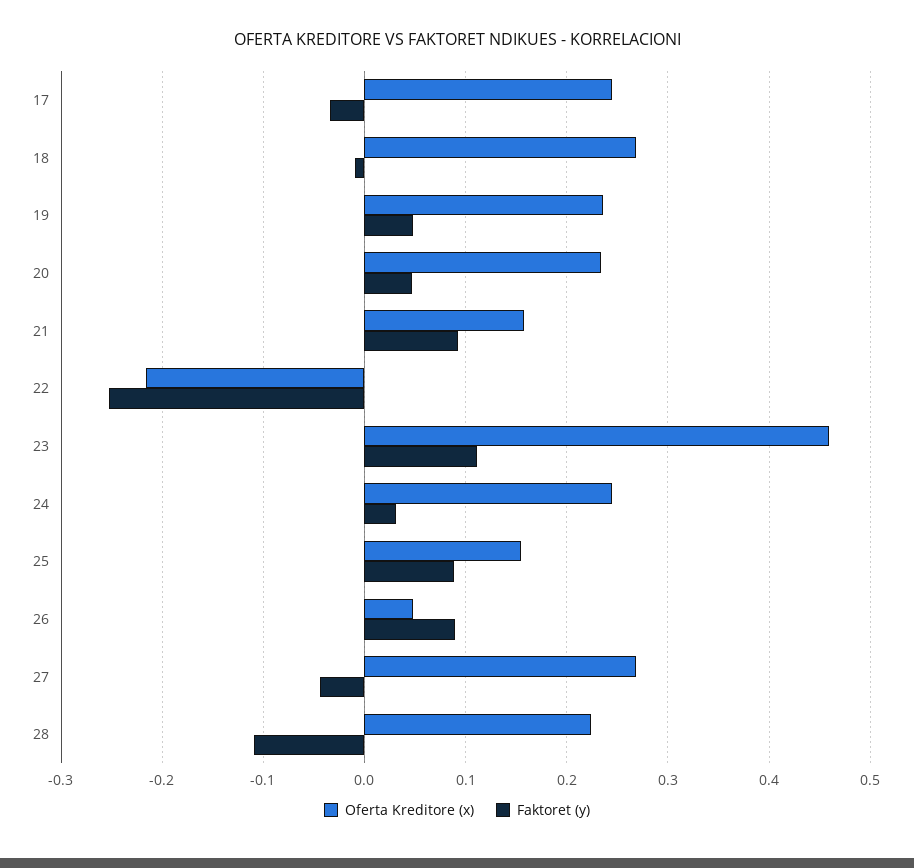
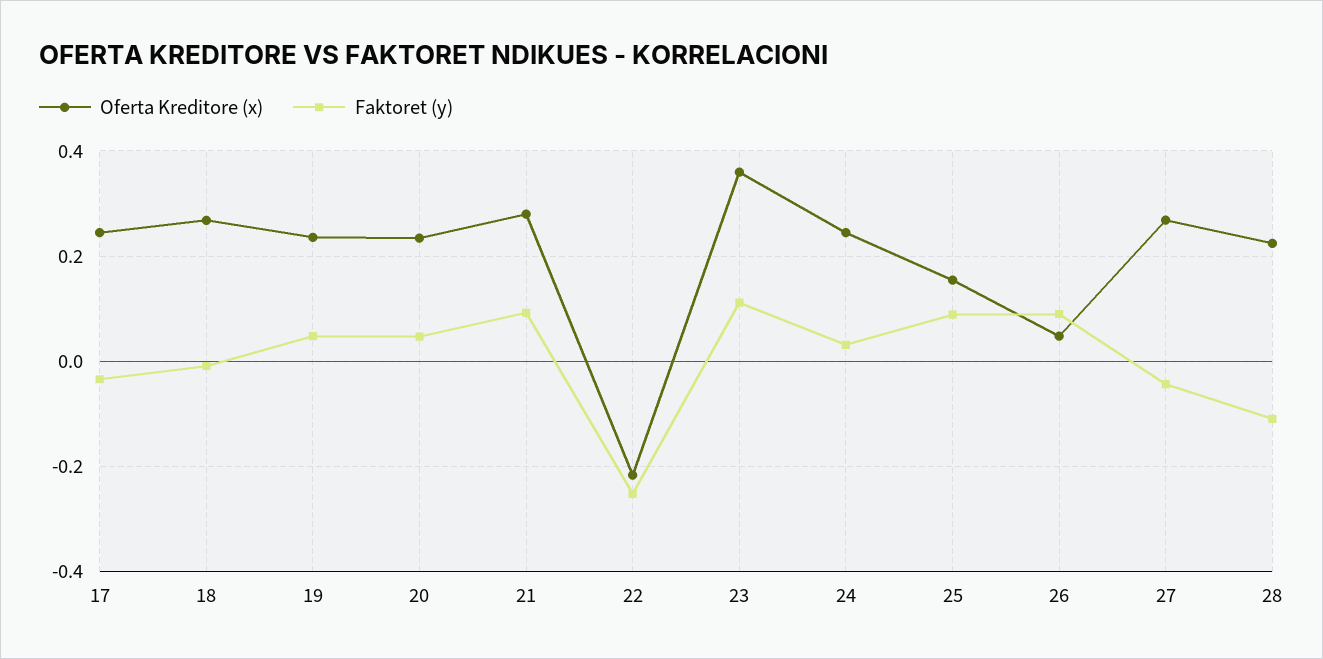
Oferta Kreditore (x), 21: 0.16 -> 0.28
Oferta Kreditore (x), 23: 0.46 -> 0.36

